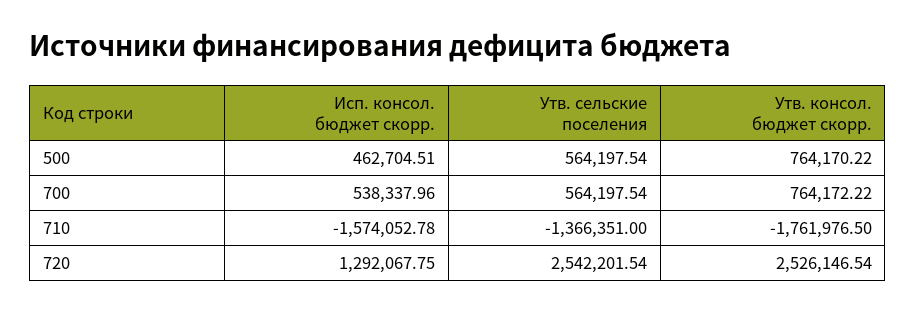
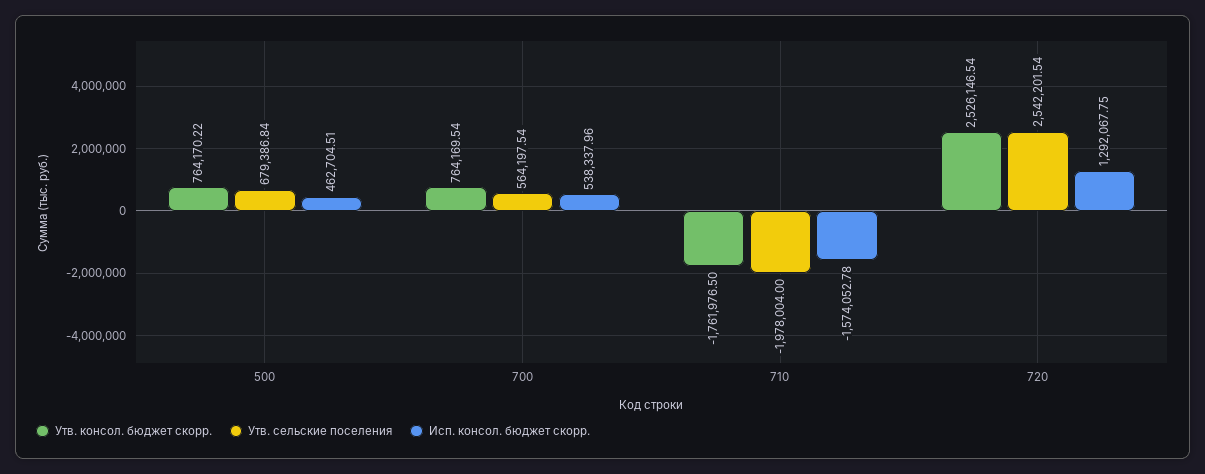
Утв. сельские поселения, 500: 564197.54 -> 679386.84
Утв. консол. бюджет скорр., 700: 764172.22 -> 764169.54
Утв. сельские поселения, 710: -1366351 -> -1978004

